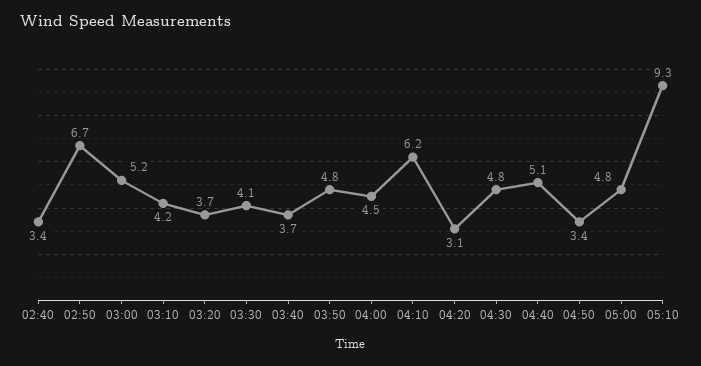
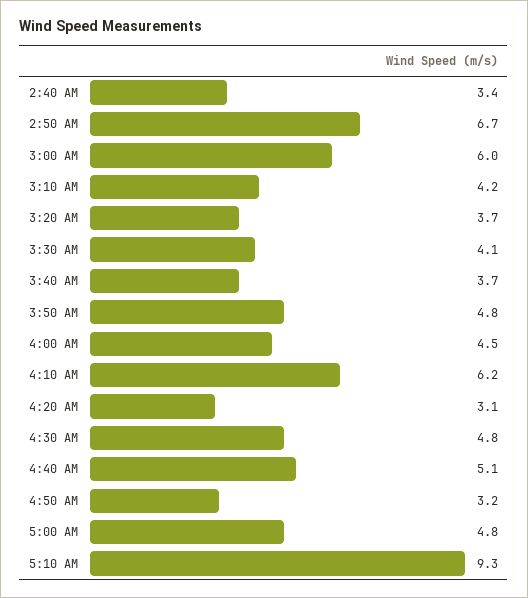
03:00: 5.2 -> 6
04:50: 3.4 -> 3.2

